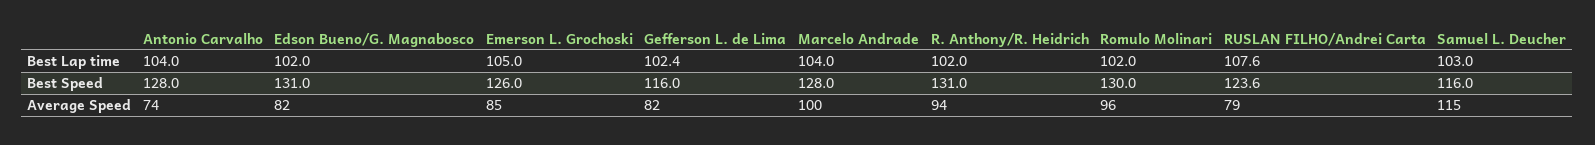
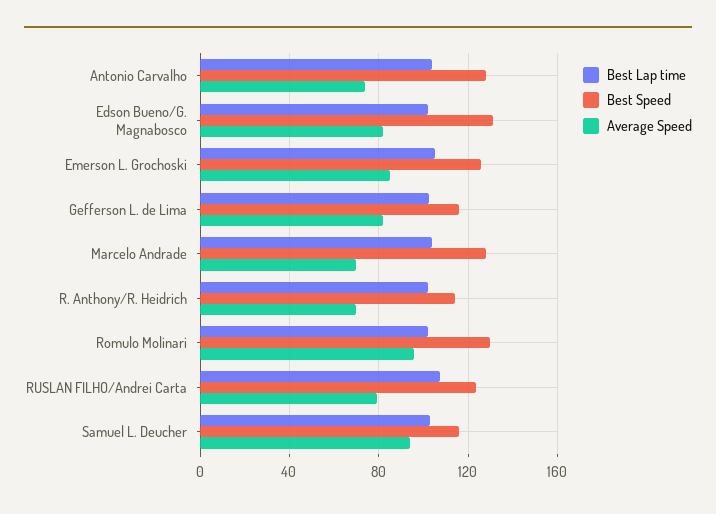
Best Speed, R. Anthony/R. Heidrich: 131 -> 115
Average Speed, Marcelo Andrade: 100 -> 70
Average Speed, R. Anthony/R. Heidrich: 94 -> 70
Average Speed, Samuel L. Deucher: 115 -> 95

